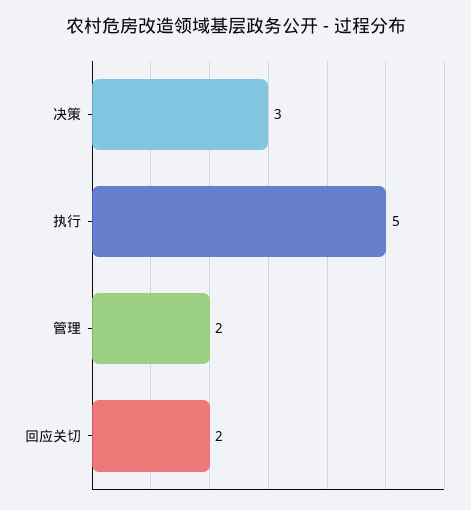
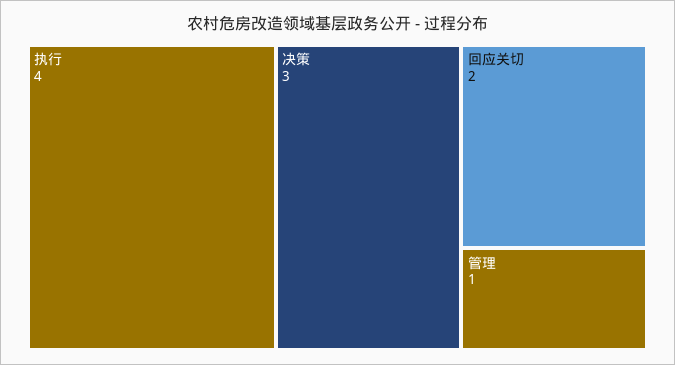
执行: 5 -> 4
管理: 2 -> 1

